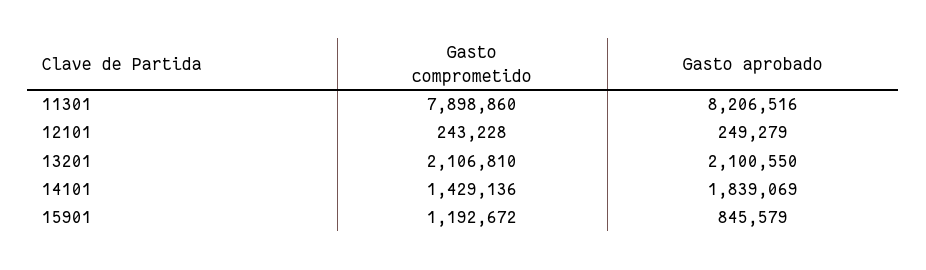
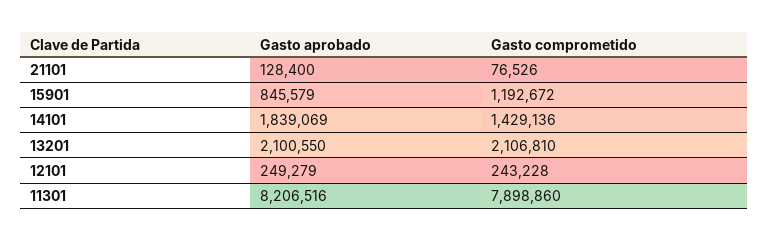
Gasto aprobado, 21101: none -> 128400
Gasto comprometido, 21101: none -> 76526

